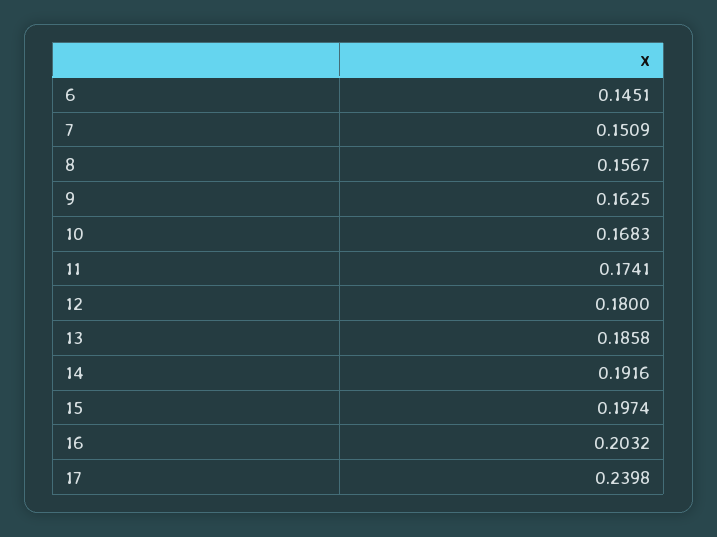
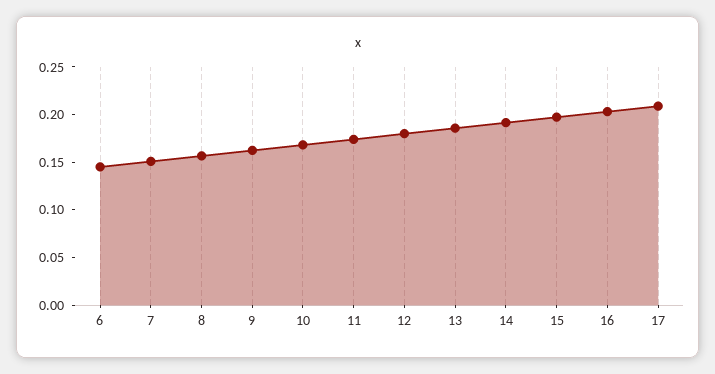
17: 0.2398 -> 0.21

